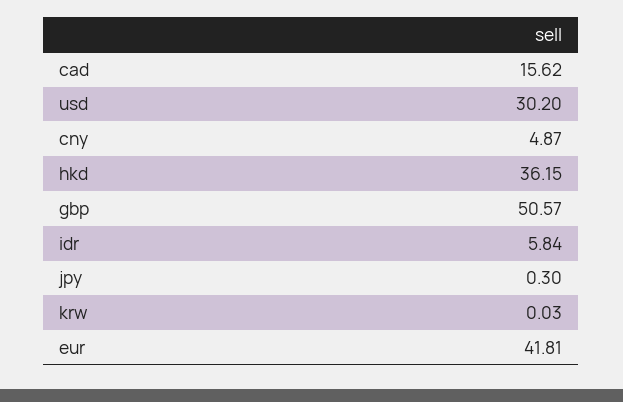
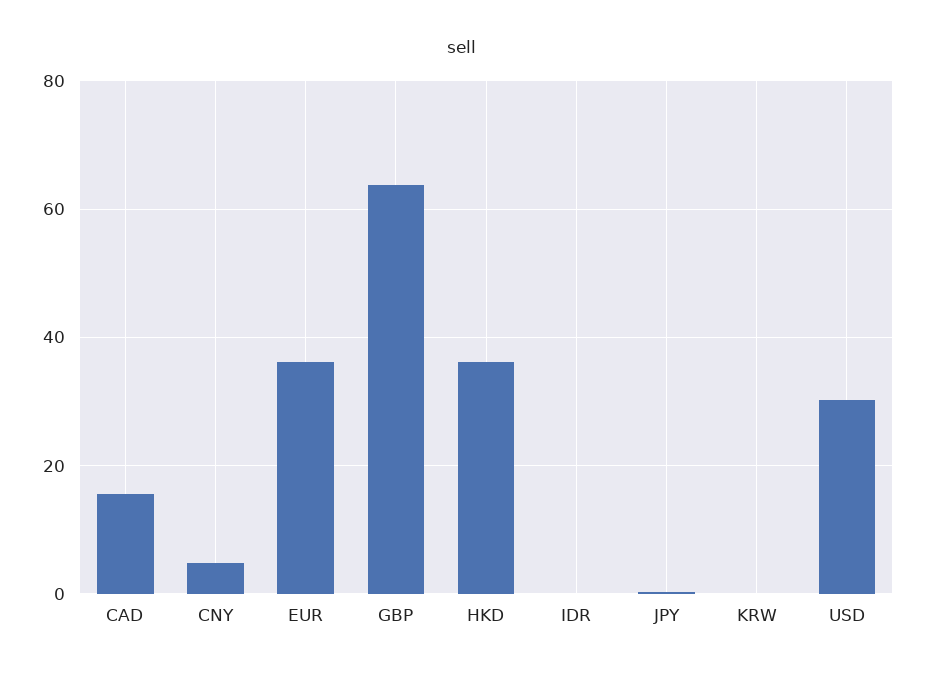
gbp: 50.57 -> 64
idr: 5.84 -> 0
eur: 41.81 -> 36

